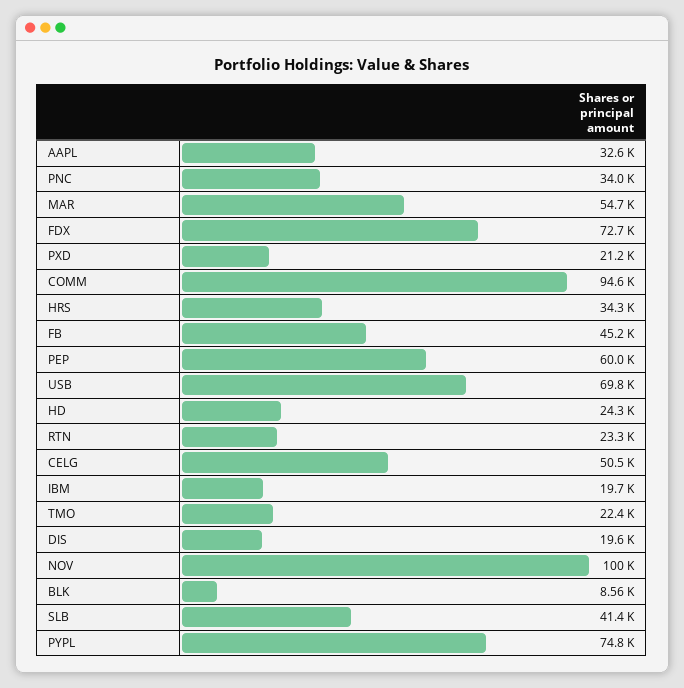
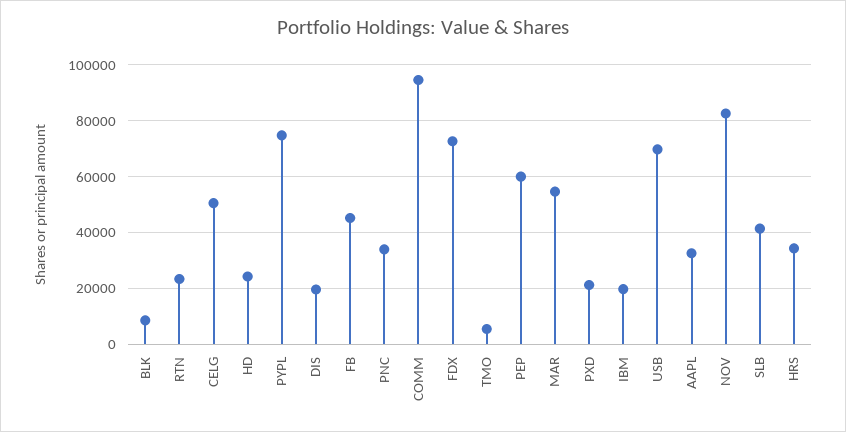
TMO: 22400 -> 5000
NOV: 100000 -> 82500

